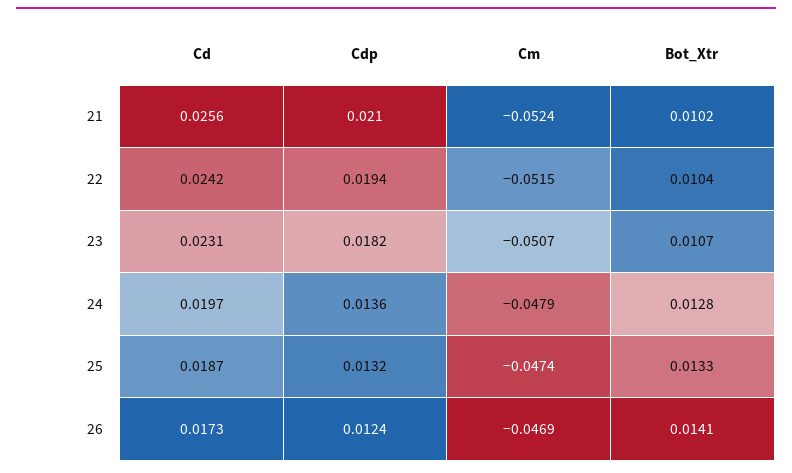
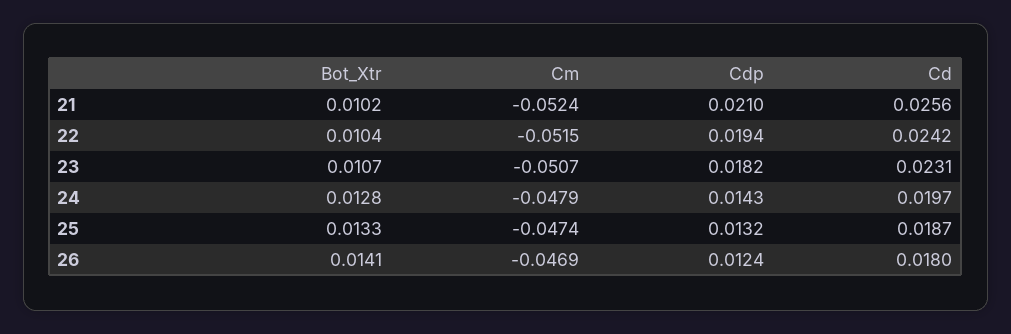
Cdp, 24: 0.0136 -> 0.0143
Cd, 26: 0.0173 -> 0.018

